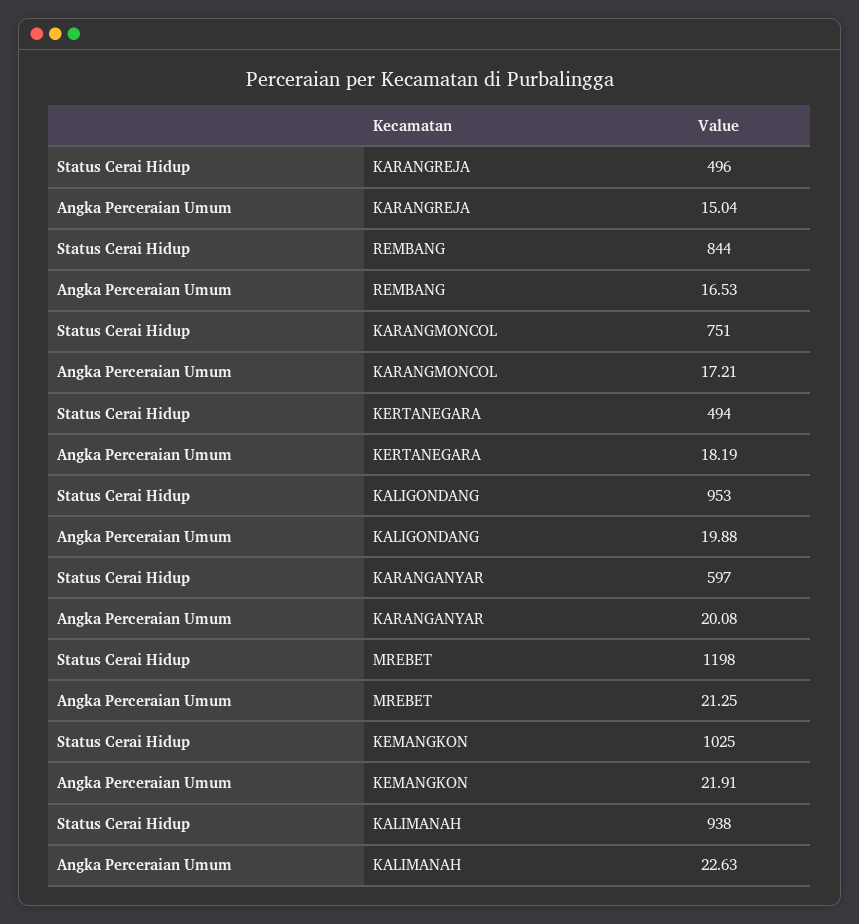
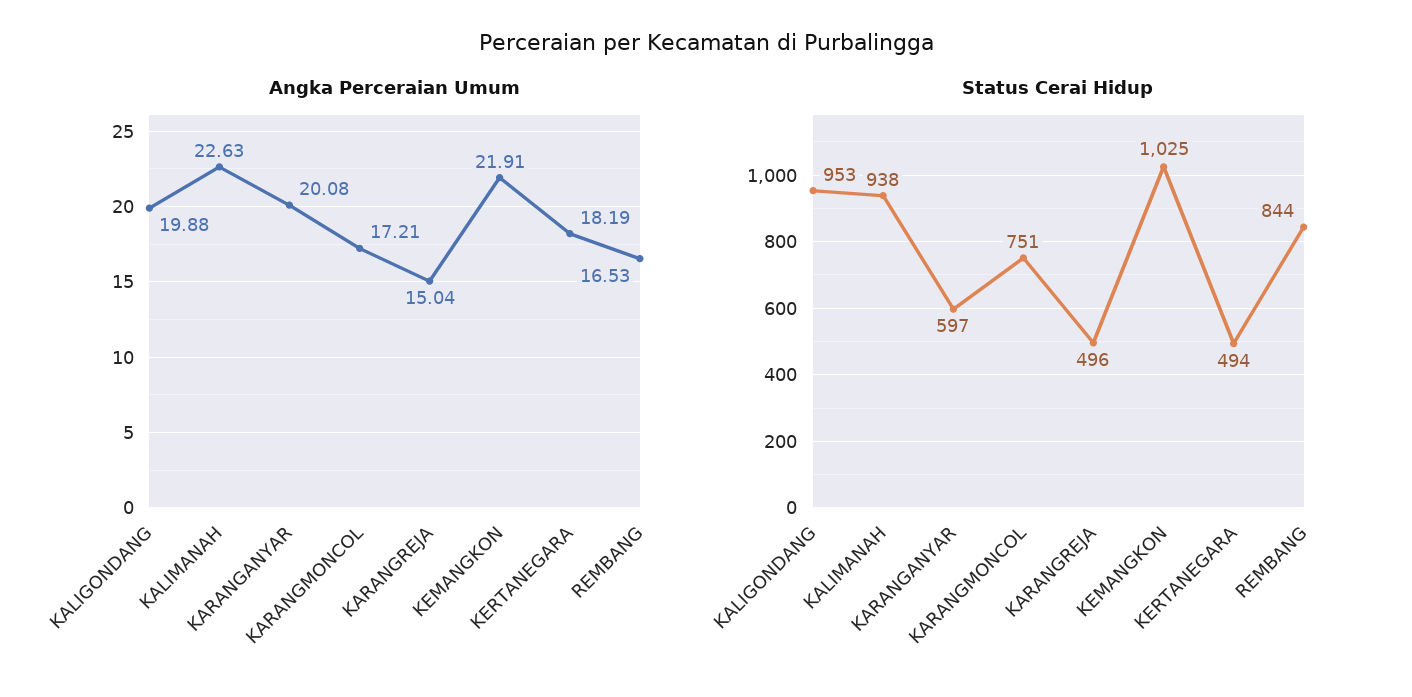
Status Cerai Hidup, MREBET: 1198 -> none
Angka Perceraian Umum, MREBET: 21.25 -> none

